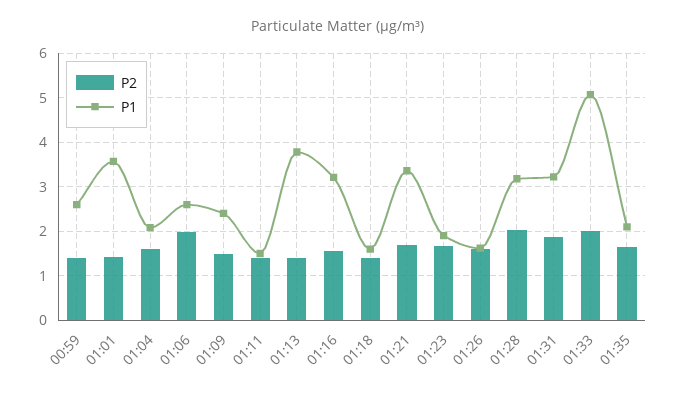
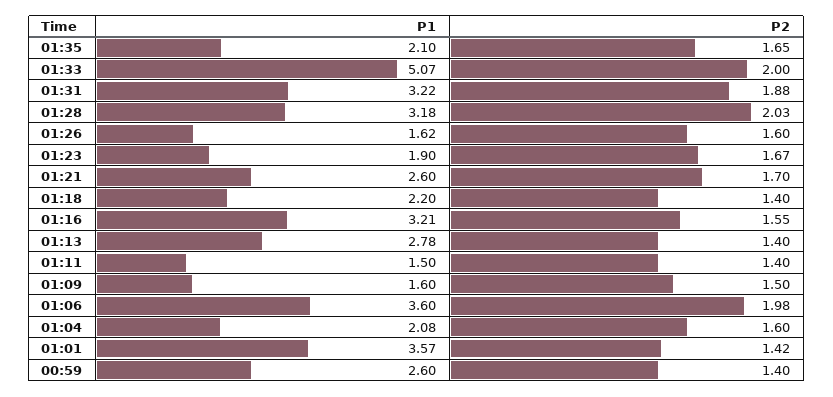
P1, 01:06: 2.6 -> 3.6
P1, 01:09: 2.4 -> 1.6
P1, 01:13: 3.8 -> 2.78
P1, 01:18: 1.6 -> 2.2
P1, 01:21: 3.4 -> 2.6

